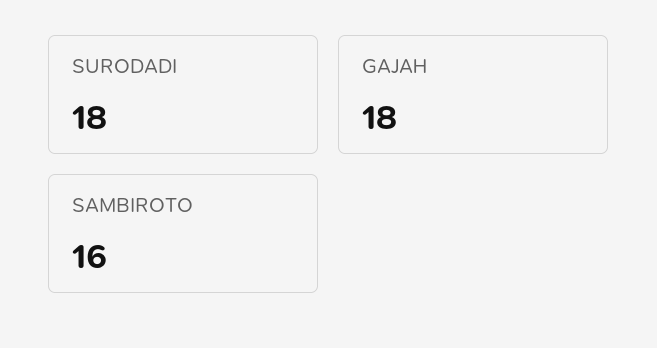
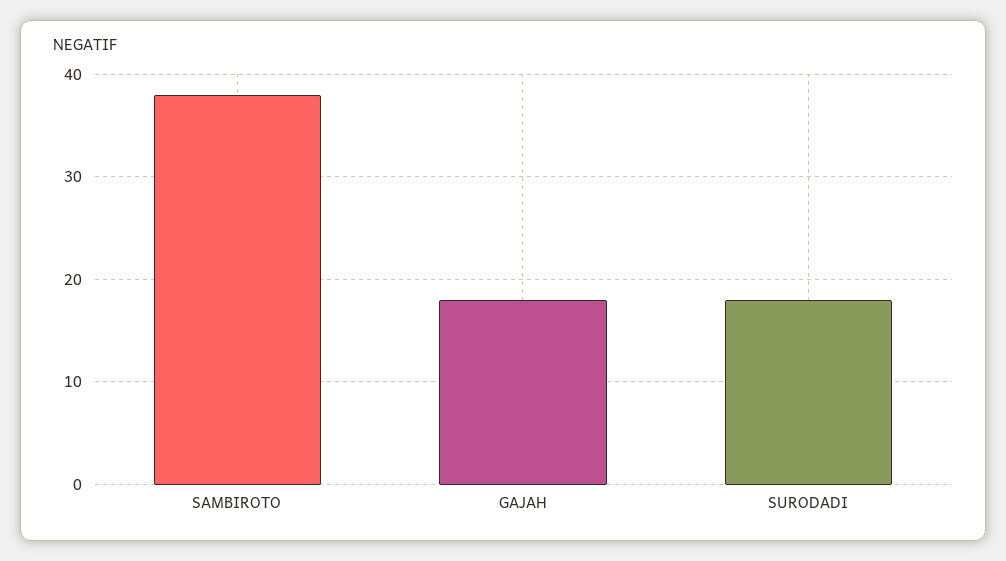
SAMBIROTO: 16 -> 38

